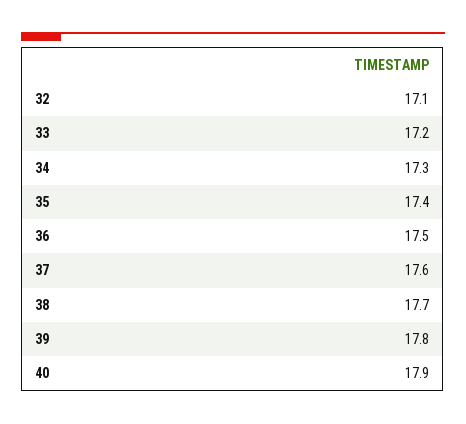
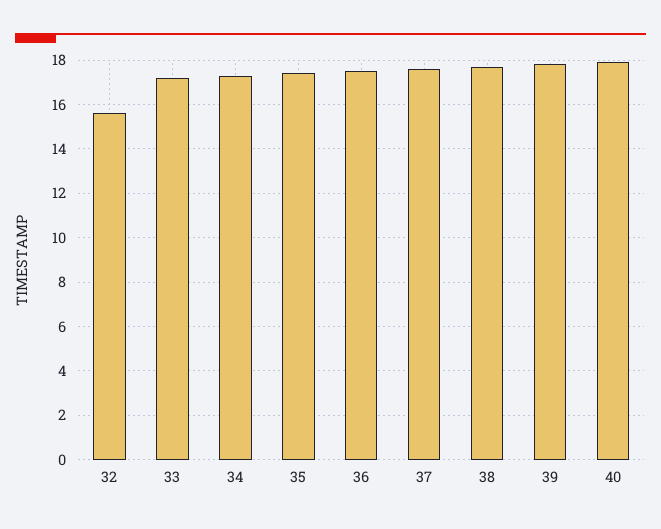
32: 17.1 -> 15.5

